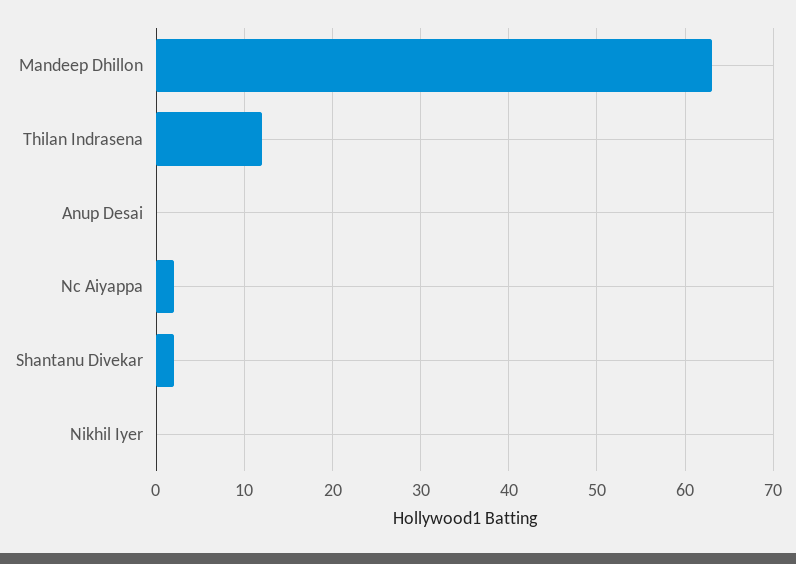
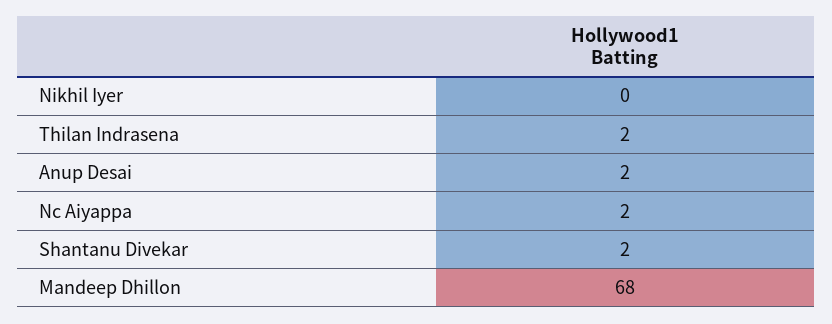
Mandeep Dhillon: 63 -> 68
Thilan Indrasena: 12 -> 2
Anup Desai: 0 -> 2

